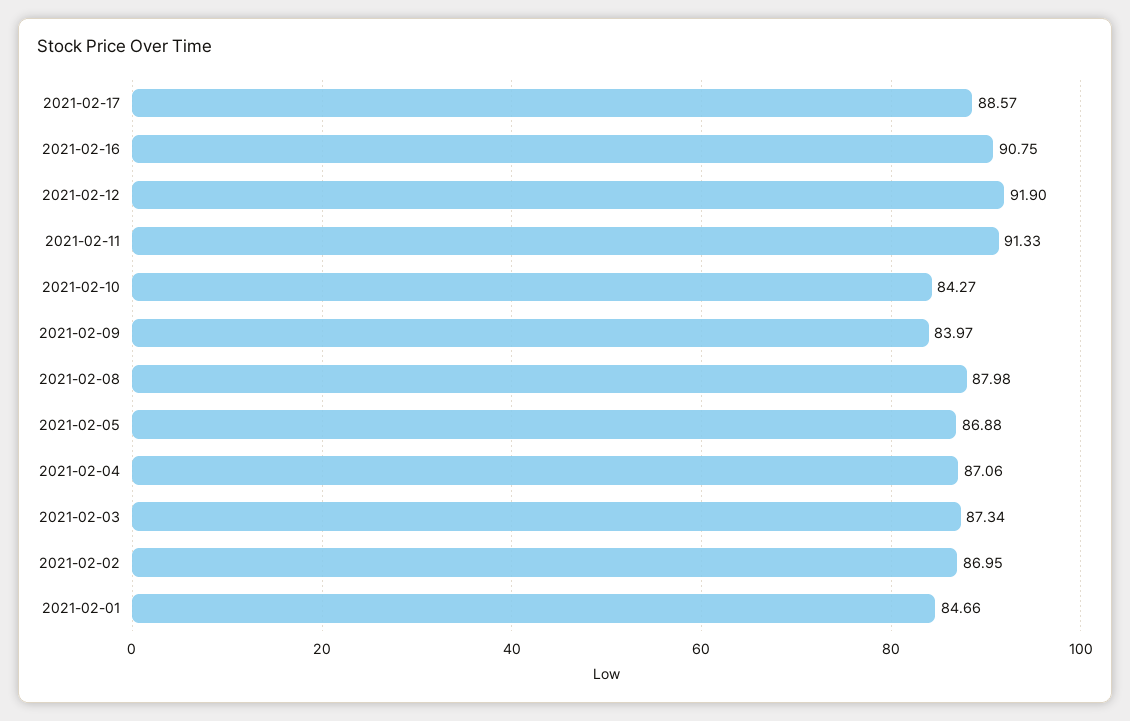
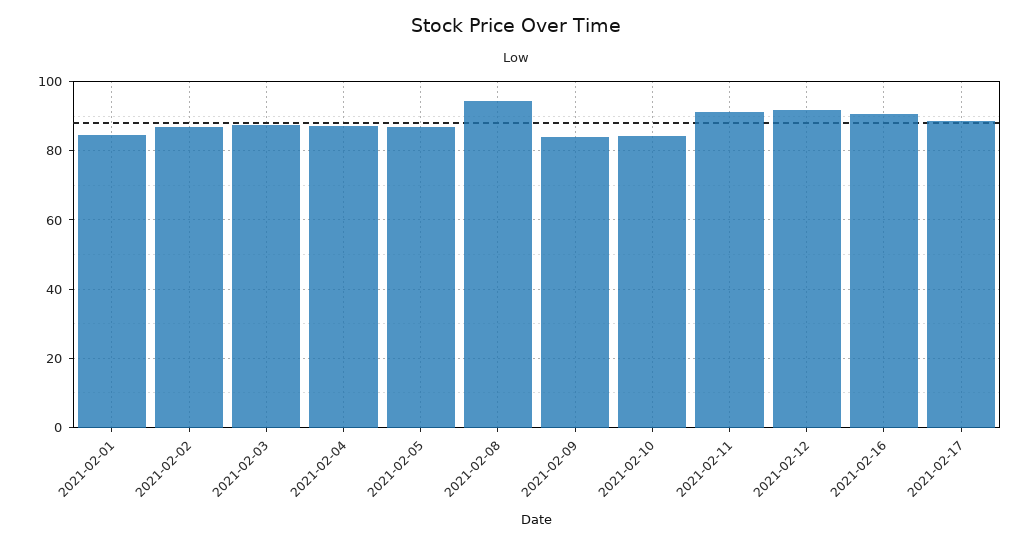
2021-02-08: 87.98 -> 94

